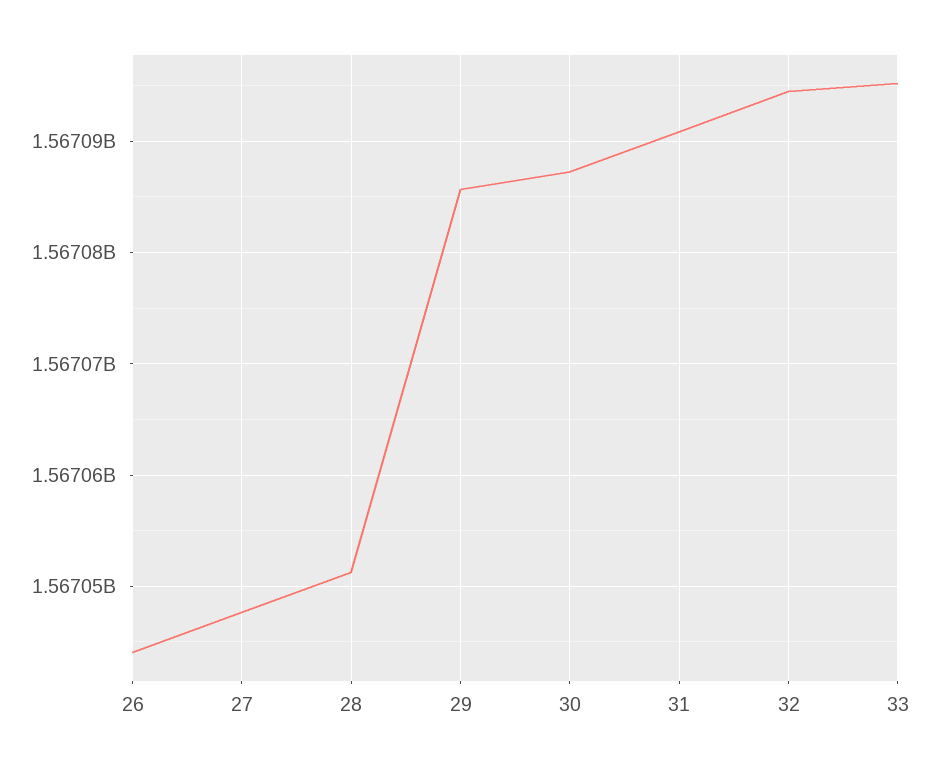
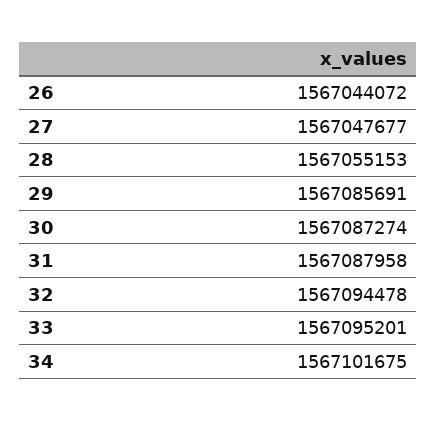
28: 1567051000 -> 1567055153
31: 1567091000 -> 1567087958
34: none -> 1567101675

